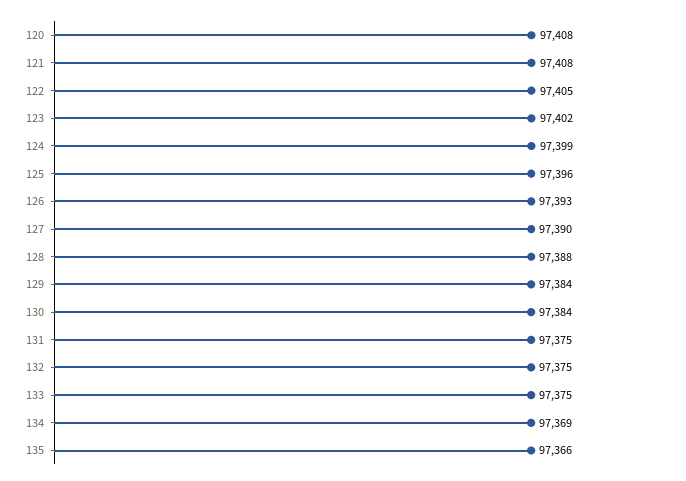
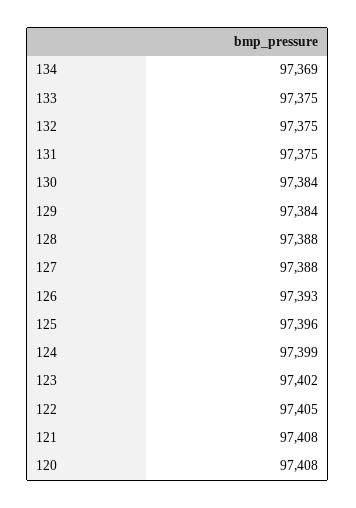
127: 97390 -> 97388
135: 97366 -> none

